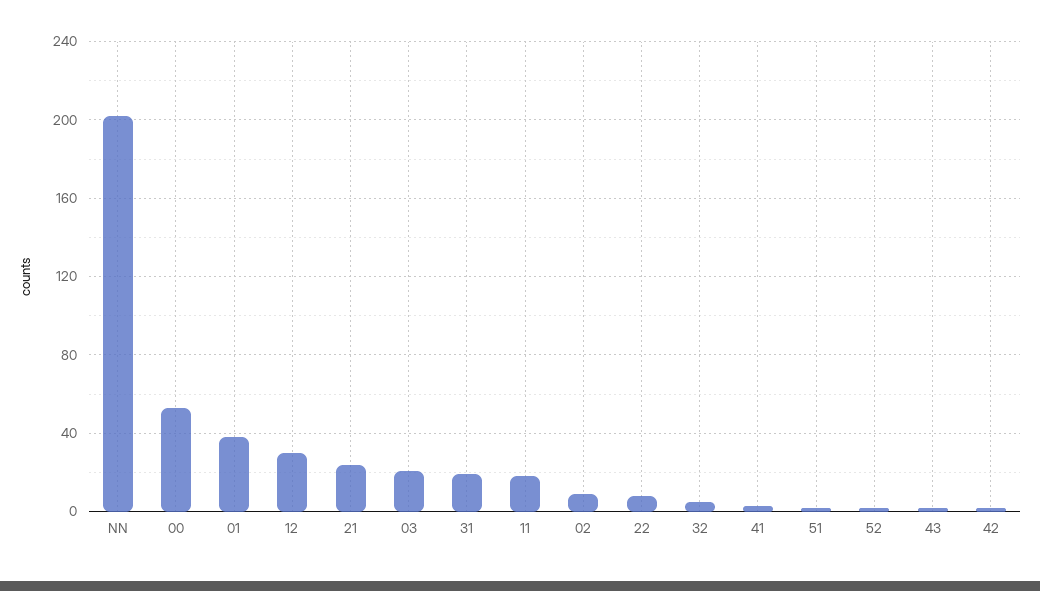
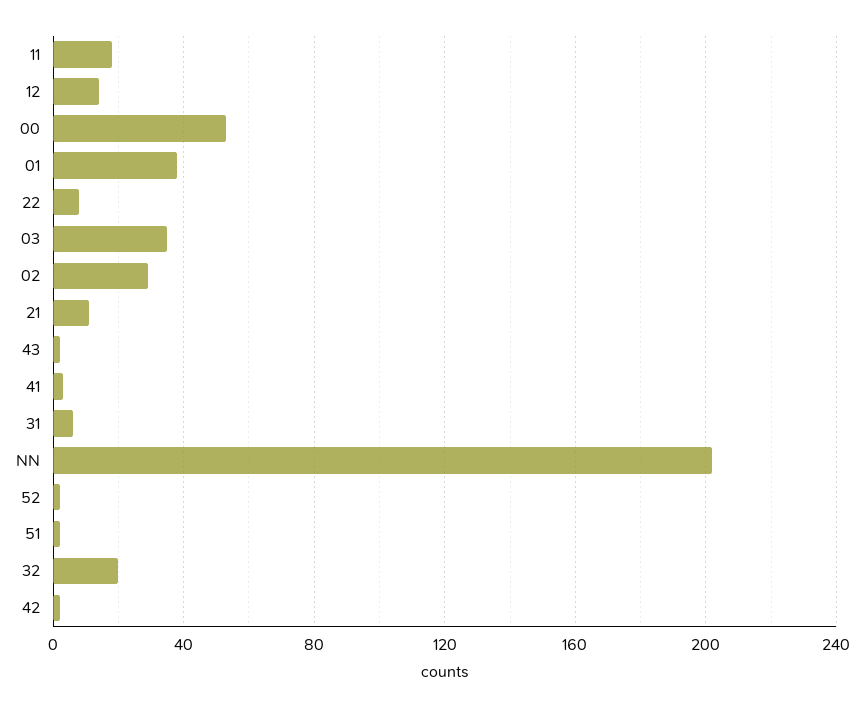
12: 30 -> 15
21: 25 -> 10
03: 20 -> 35
31: 20 -> 5
02: 10 -> 30
32: 5 -> 20

